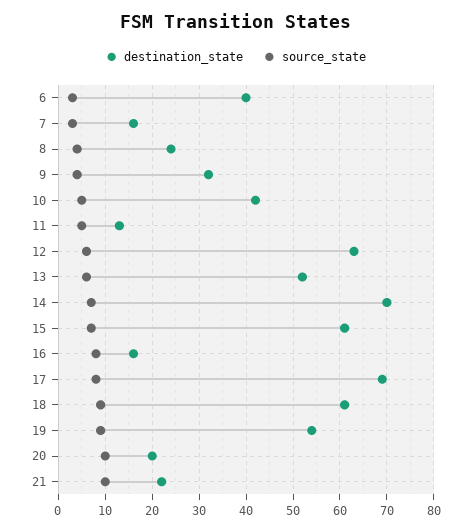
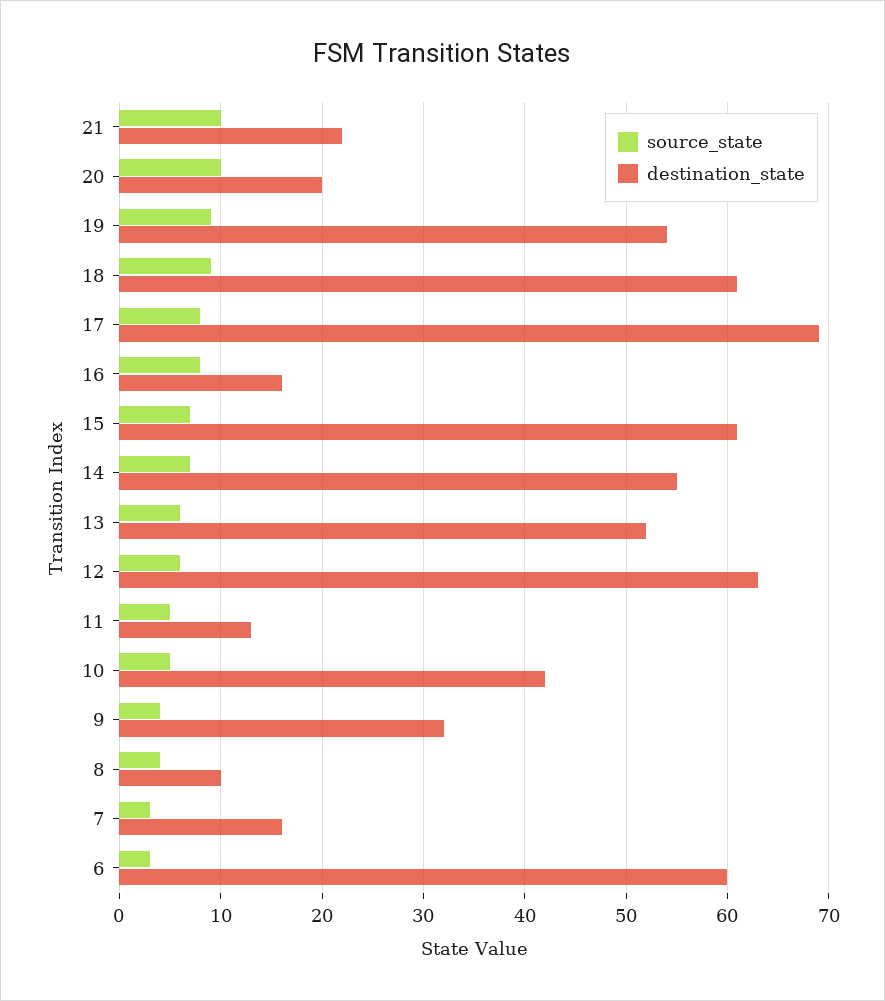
destination_state, 6: 40 -> 60
destination_state, 8: 25 -> 10
destination_state, 14: 70 -> 55

